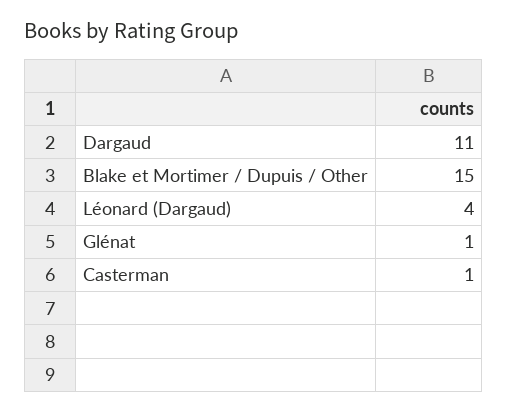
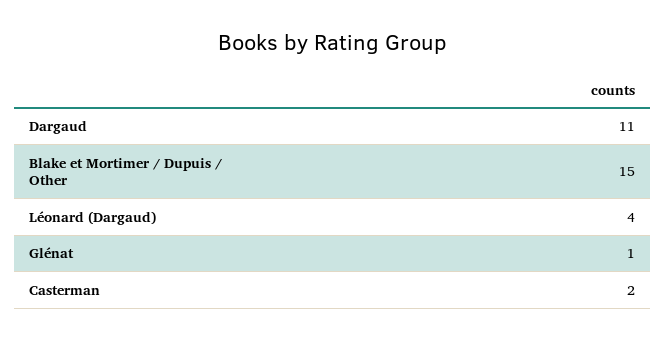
Casterman: 1 -> 2

